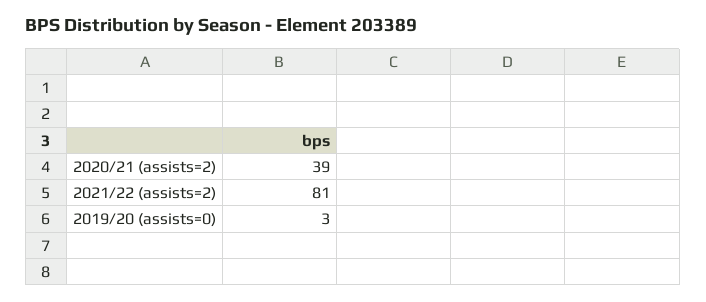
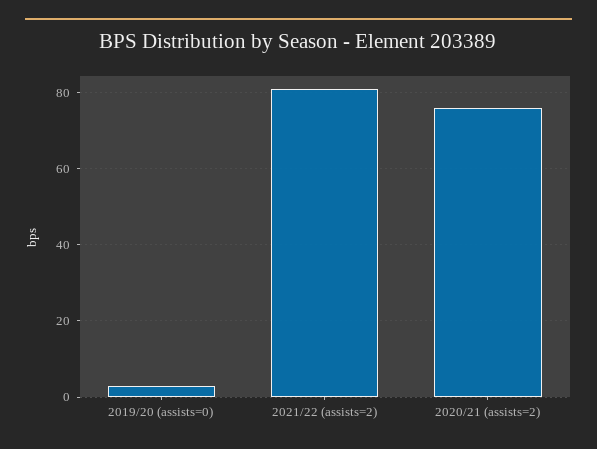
2020/21 (assists=2): 39 -> 75

